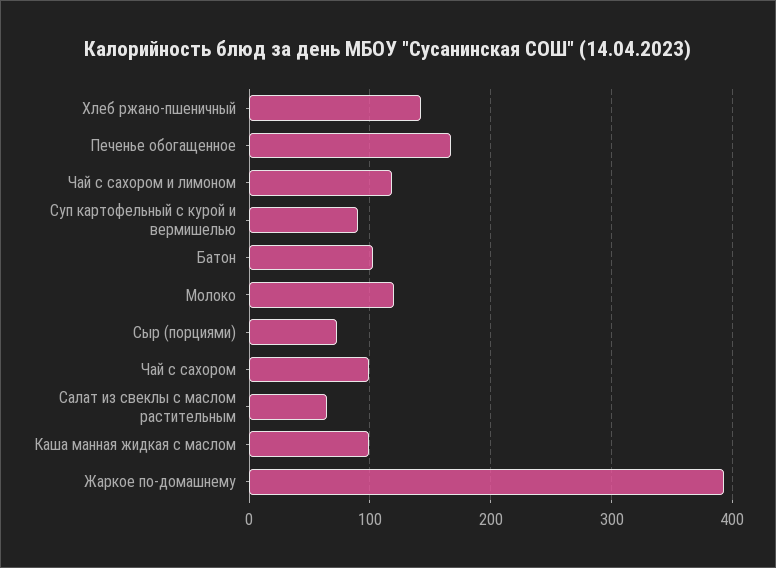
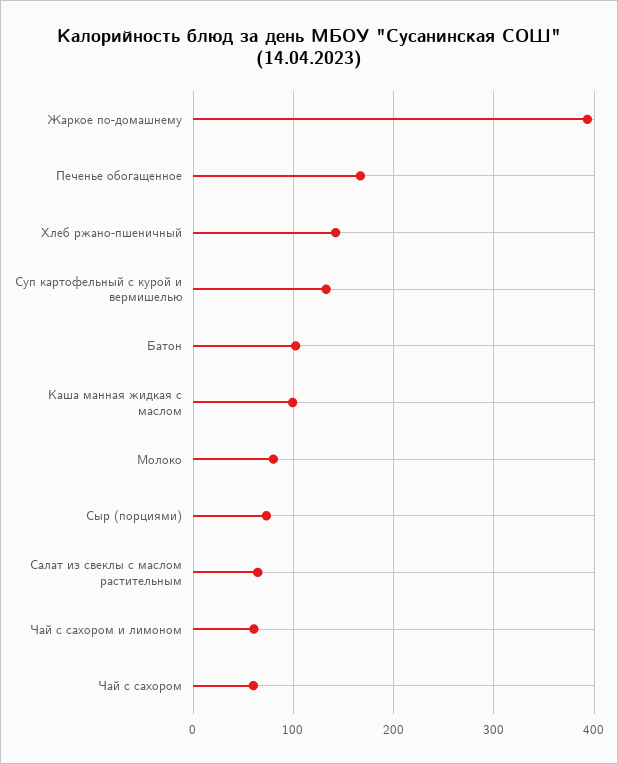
Чай с сахором и лимоном: 120 -> 60
Суп картофельный с курой и вермишелью: 90 -> 130
Молоко: 120 -> 80
Чай с сахором: 100 -> 60

